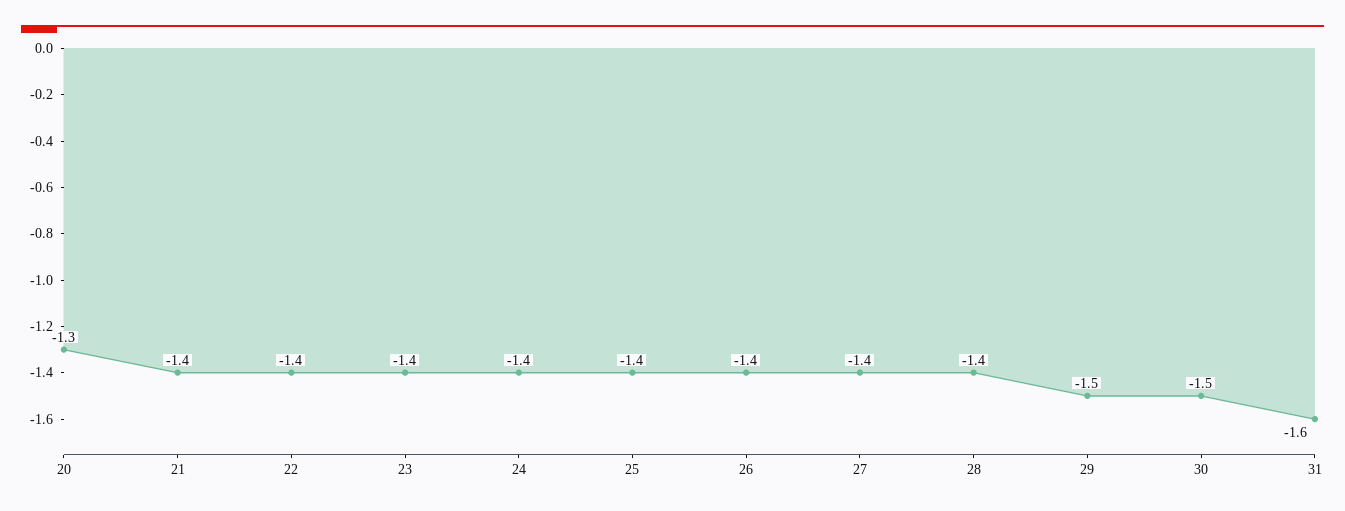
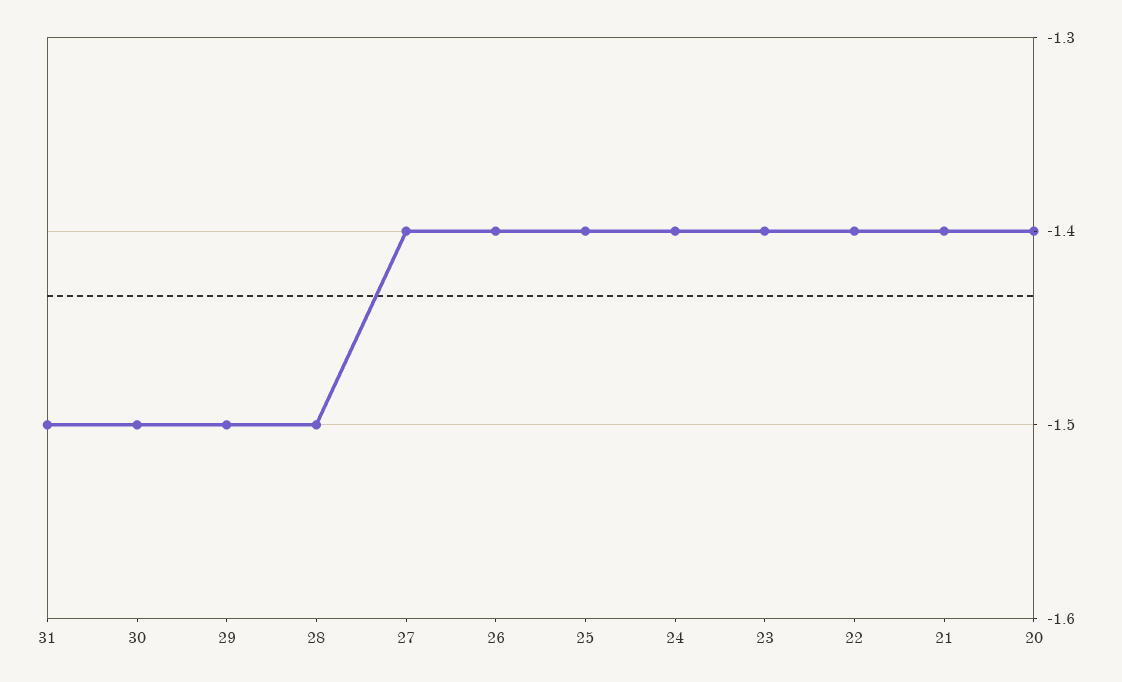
20: -1.3 -> -1.4
28: -1.4 -> -1.5
31: -1.6 -> -1.5

